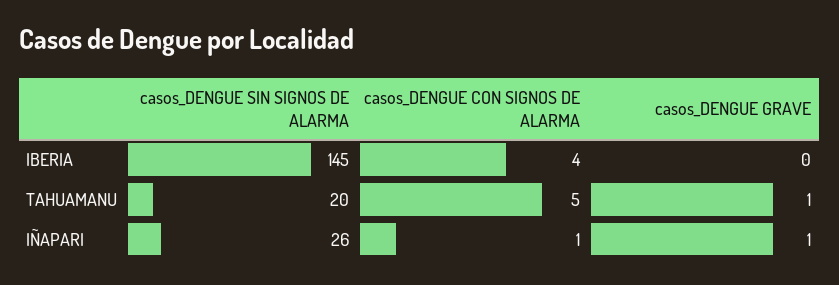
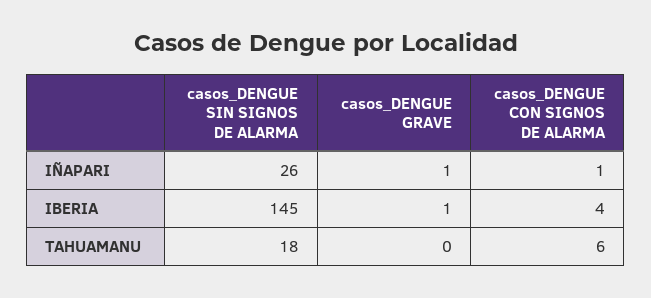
casos_DENGUE GRAVE, IBERIA: 0 -> 1
casos_DENGUE SIN SIGNOS DE ALARMA, TAHUAMANU: 20 -> 18
casos_DENGUE CON SIGNOS DE ALARMA, TAHUAMANU: 5 -> 6
casos_DENGUE GRAVE, TAHUAMANU: 1 -> 0

